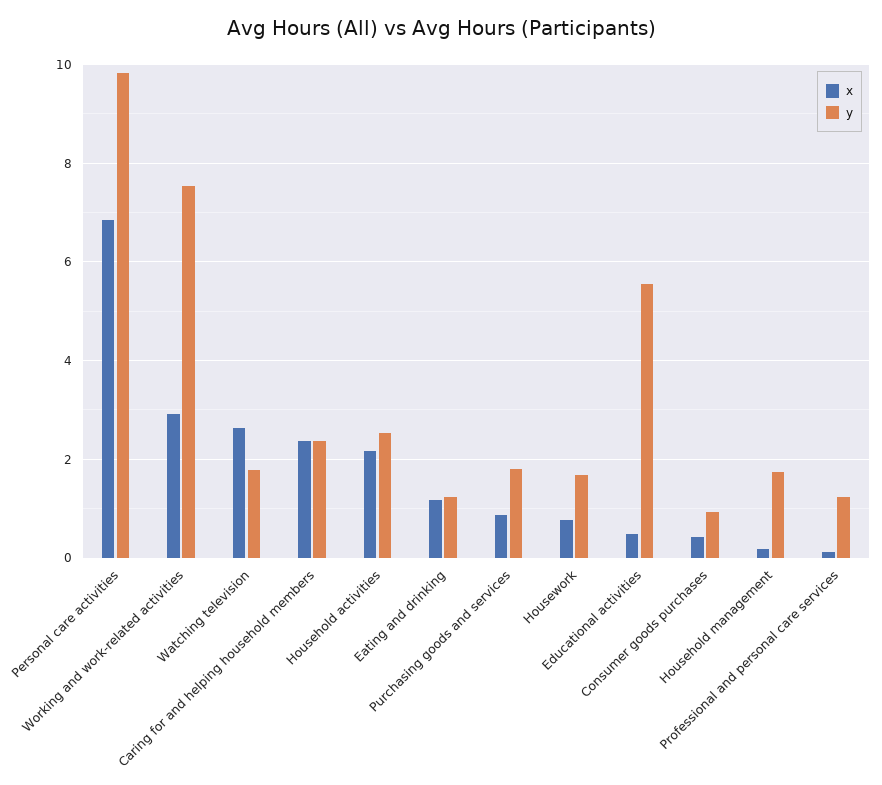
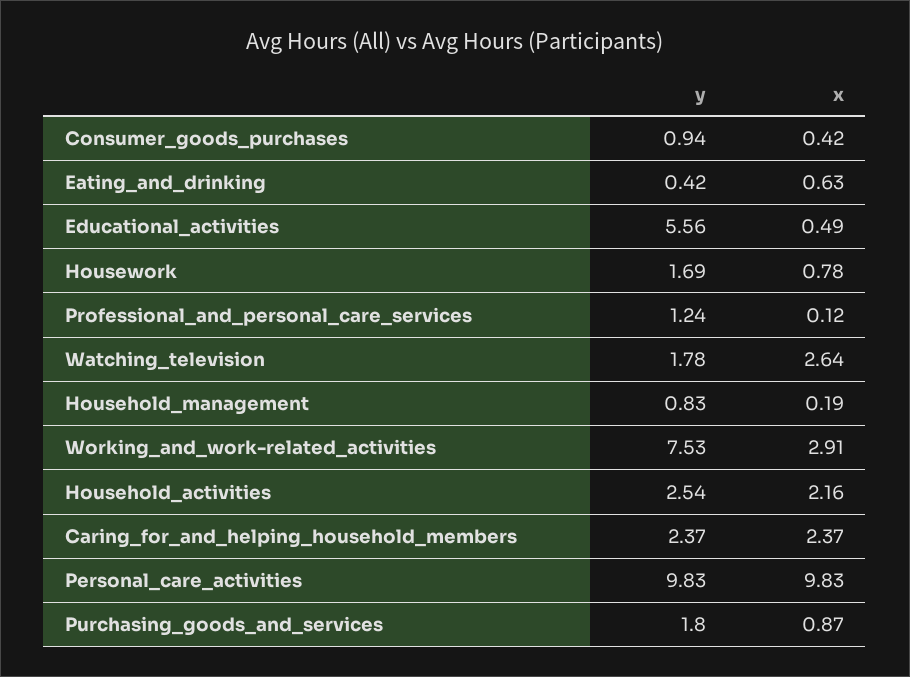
x, Personal care activities: 6.8 -> 9.83
x, Eating and drinking: 1.2 -> 0.63
y, Eating and drinking: 1.2 -> 0.42
y, Household management: 1.8 -> 0.83

